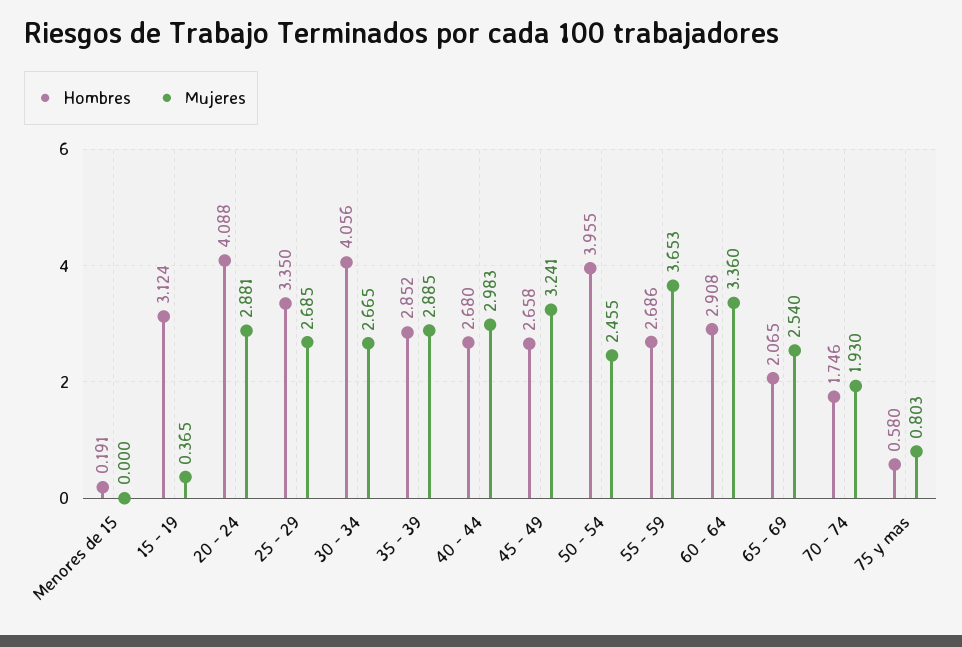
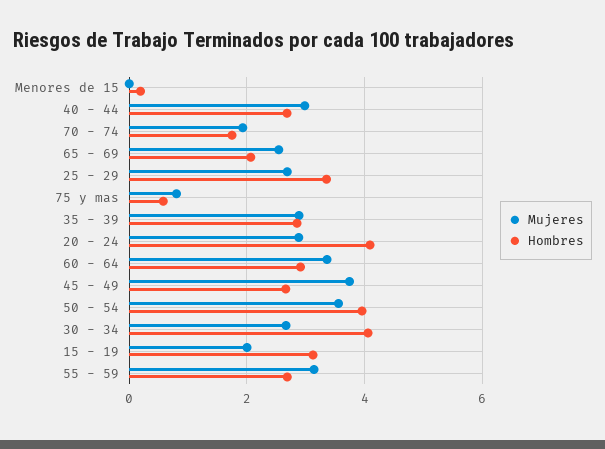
Mujeres, 15 - 19: 0.365 -> 2
Mujeres, 45 - 49: 3.241 -> 3.8
Mujeres, 50 - 54: 2.455 -> 3.6
Mujeres, 55 - 59: 3.653 -> 3.2

